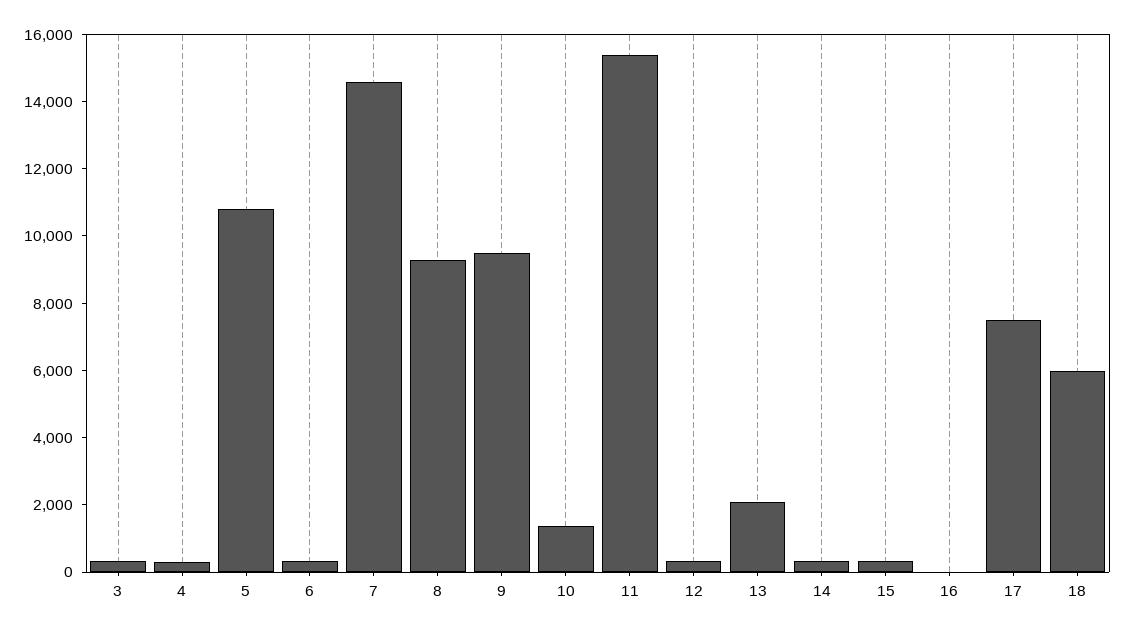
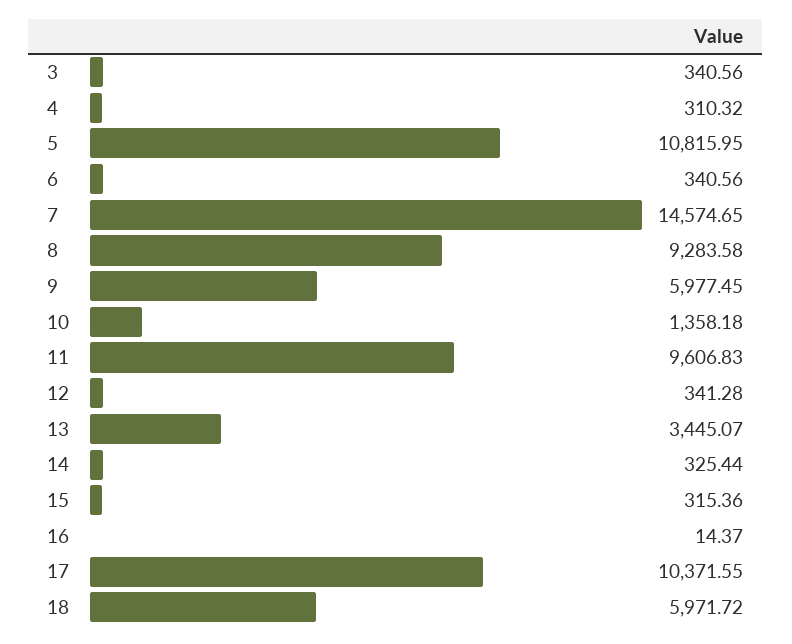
9: 9500 -> 5977.45
11: 15500 -> 9606.83
13: 2000 -> 3445.07
17: 7500 -> 10371.55

